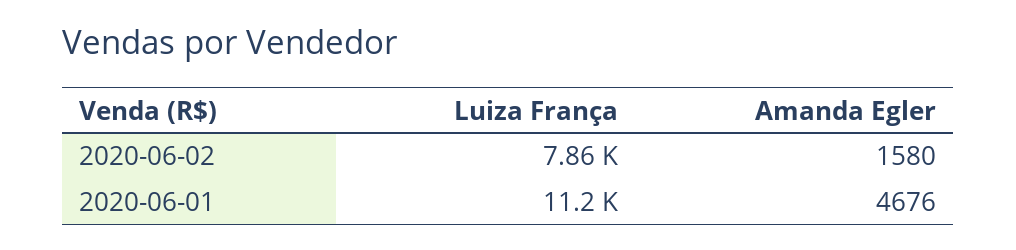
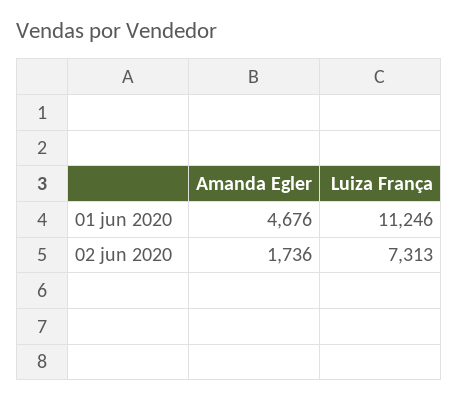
Luiza França, 2020-06-02: 7860 -> 7313
Amanda Egler, 2020-06-02: 1580 -> 1736

